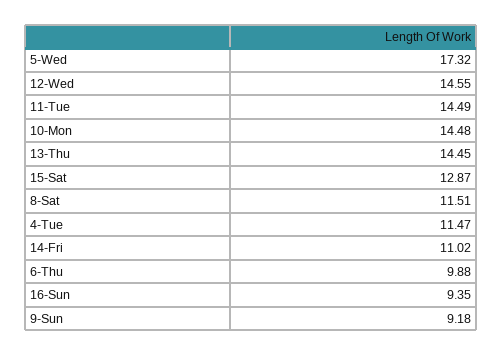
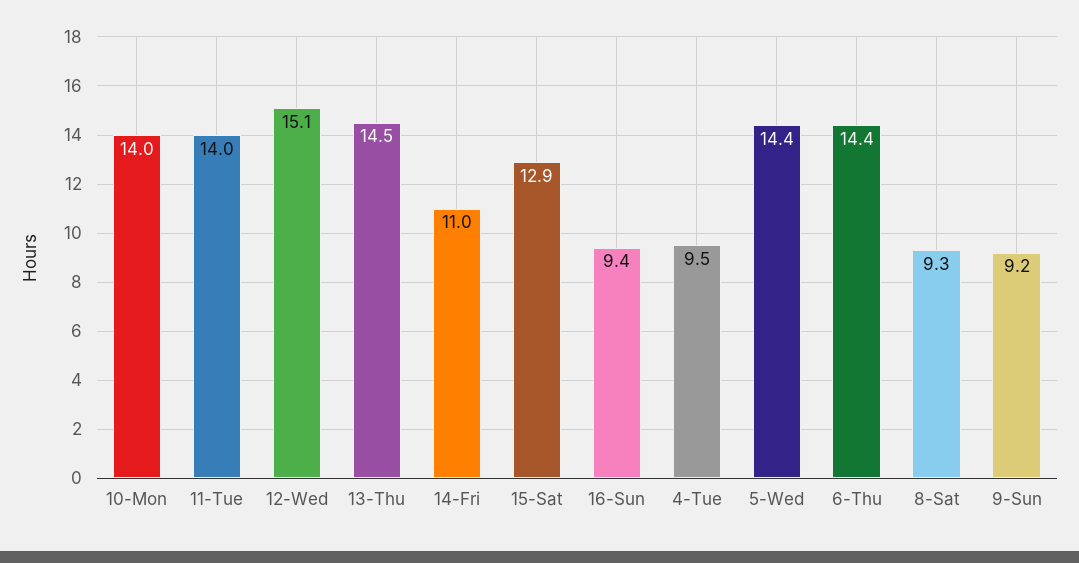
5-Wed: 17.32 -> 14.4
12-Wed: 14.55 -> 15.1
11-Tue: 14.49 -> 14
10-Mon: 14.48 -> 14
8-Sat: 11.51 -> 9.3
4-Tue: 11.47 -> 9.5
6-Thu: 9.88 -> 14.4

